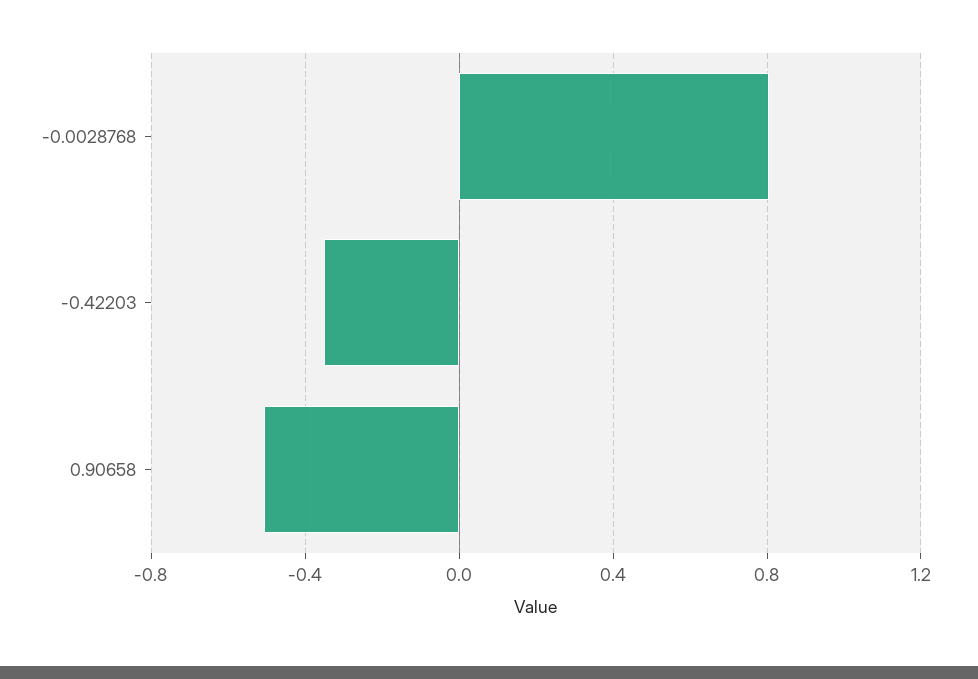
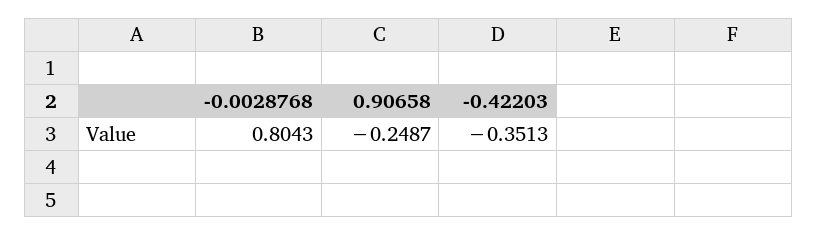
0.90658: -0.5 -> -0.2487

